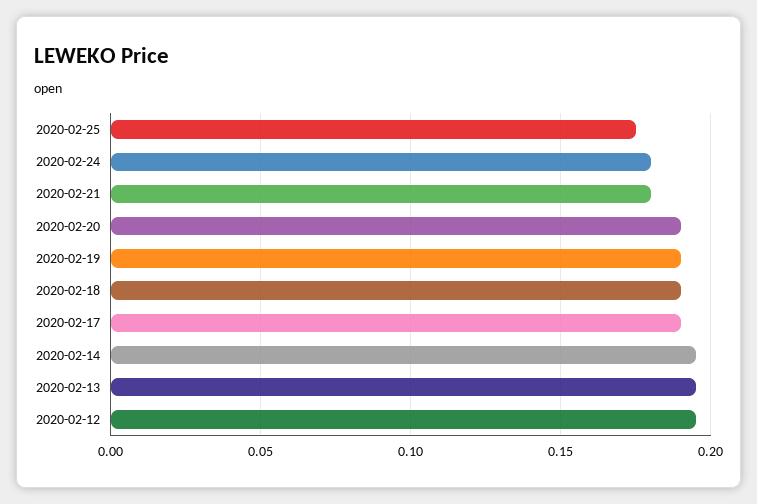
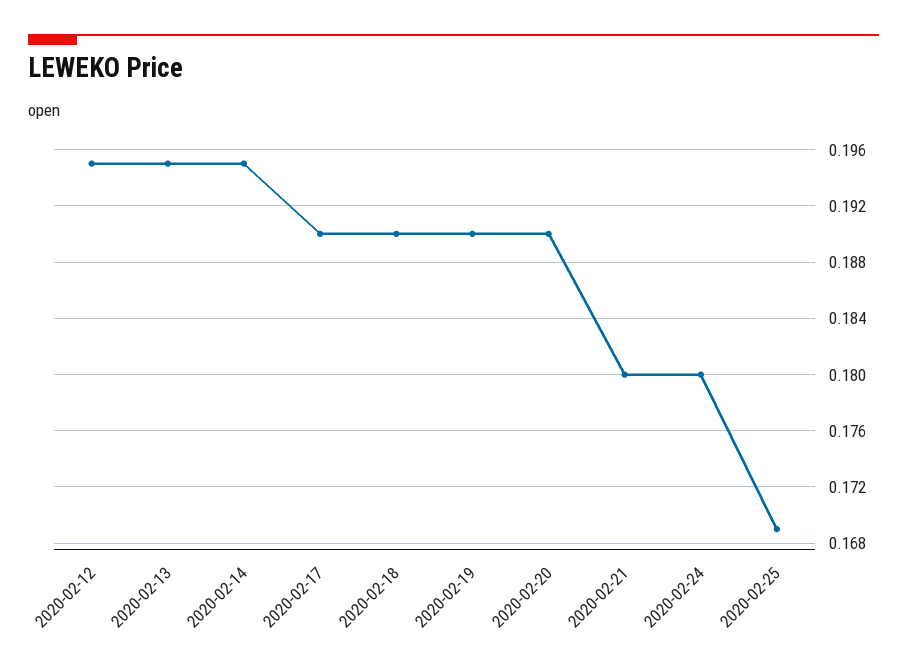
2020-02-25: 0.175 -> 0.169

